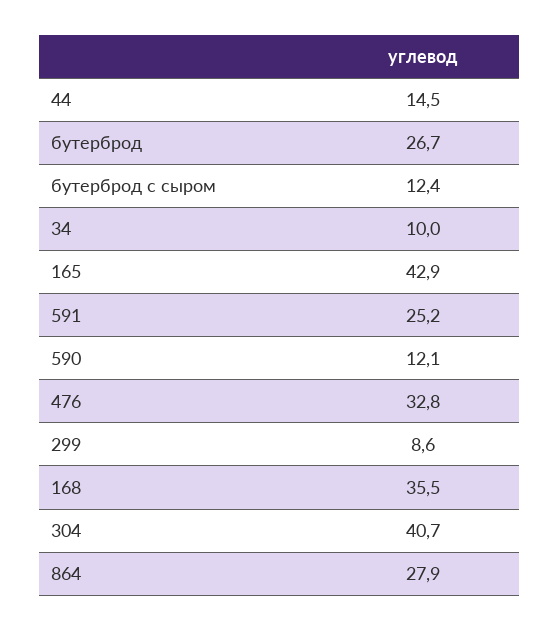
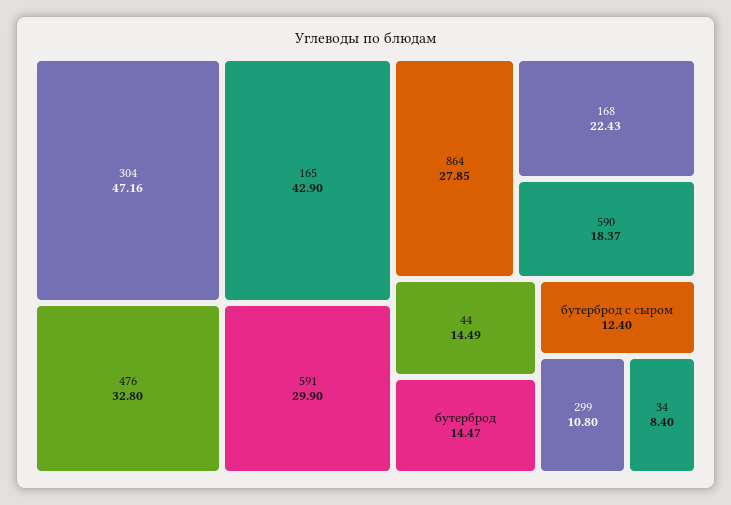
бутерброд: 26.7 -> 14.47
34: 10 -> 8.4
591: 25.2 -> 29.9
590: 12.1 -> 18.37
299: 8.6 -> 10.8
168: 35.5 -> 22.43
304: 40.7 -> 47.16

